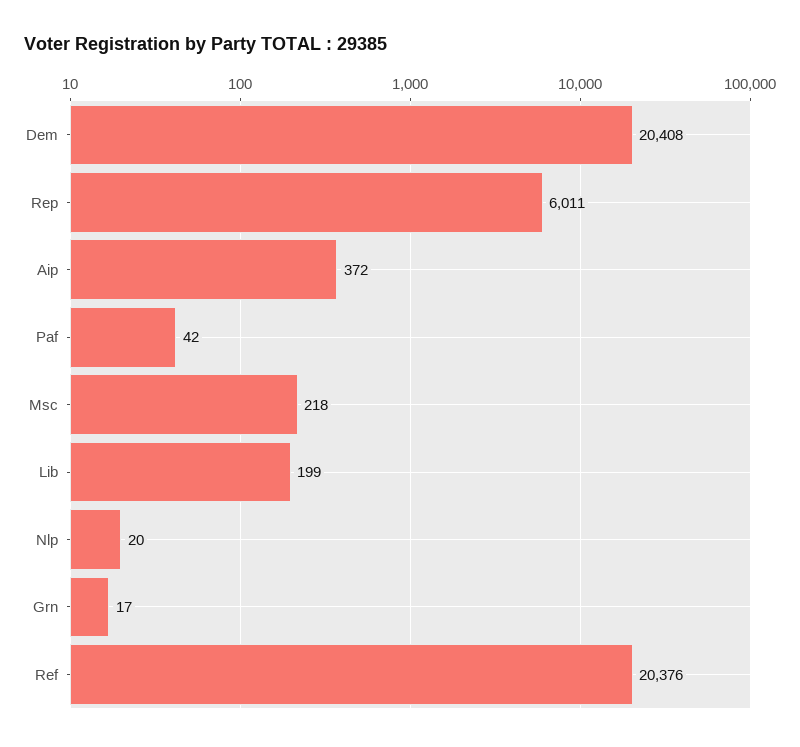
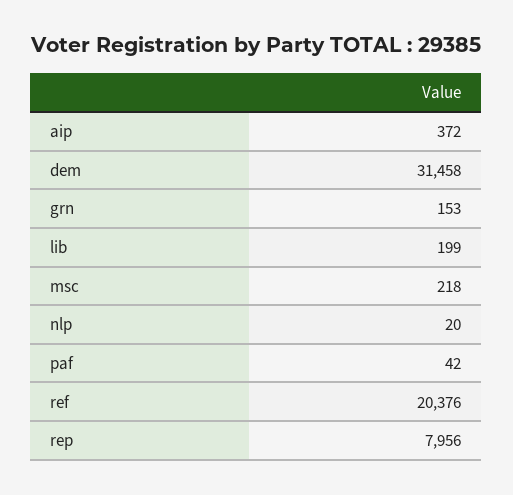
Dem: 20408 -> 31458
Rep: 6011 -> 7956
Grn: 17 -> 153

